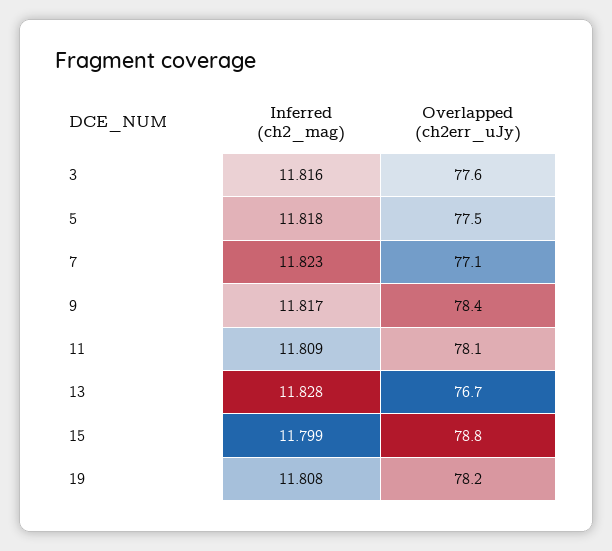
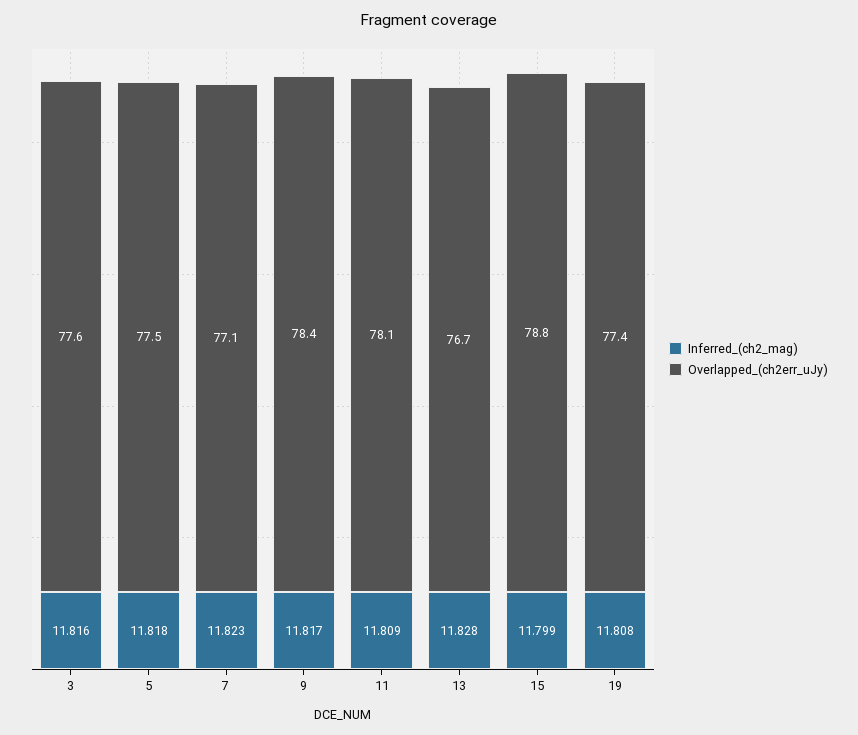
Overlapped (ch2err_uJy), 19: 78.2 -> 77.4

